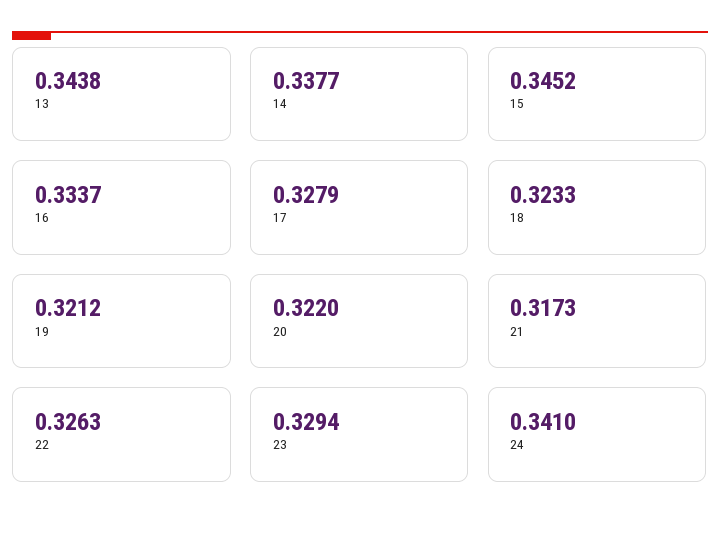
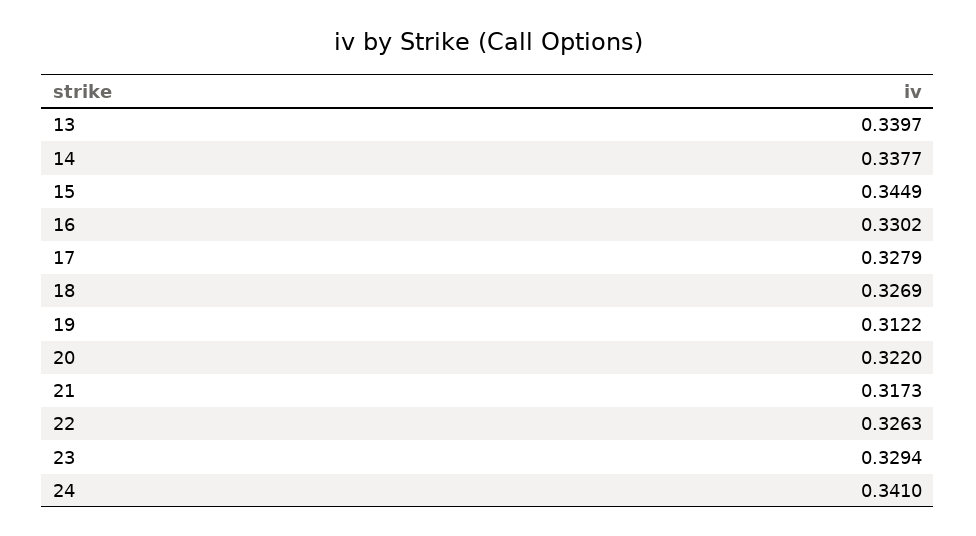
13: 0.3438 -> 0.3397
15: 0.3452 -> 0.3449
16: 0.3337 -> 0.3302
18: 0.3233 -> 0.3269
19: 0.3212 -> 0.3122

